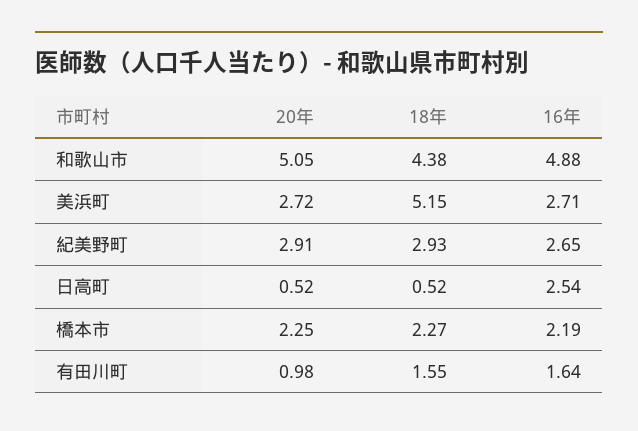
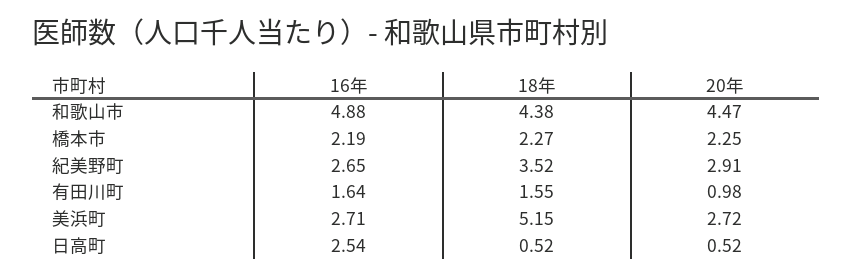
20年, 和歌山市: 5.05 -> 4.47
18年, 紀美野町: 2.93 -> 3.52

